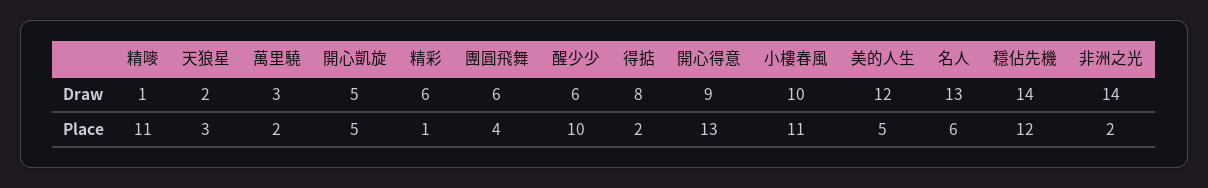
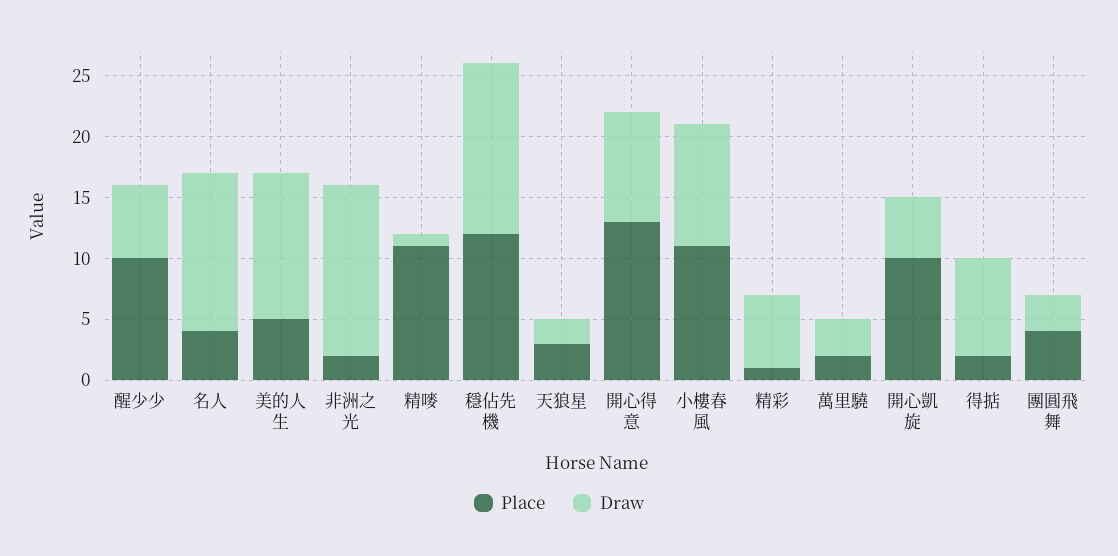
Draw, 團圓飛舞: 6 -> 3
Place, 開心凱旋: 5 -> 10
Place, 名人: 6 -> 4

